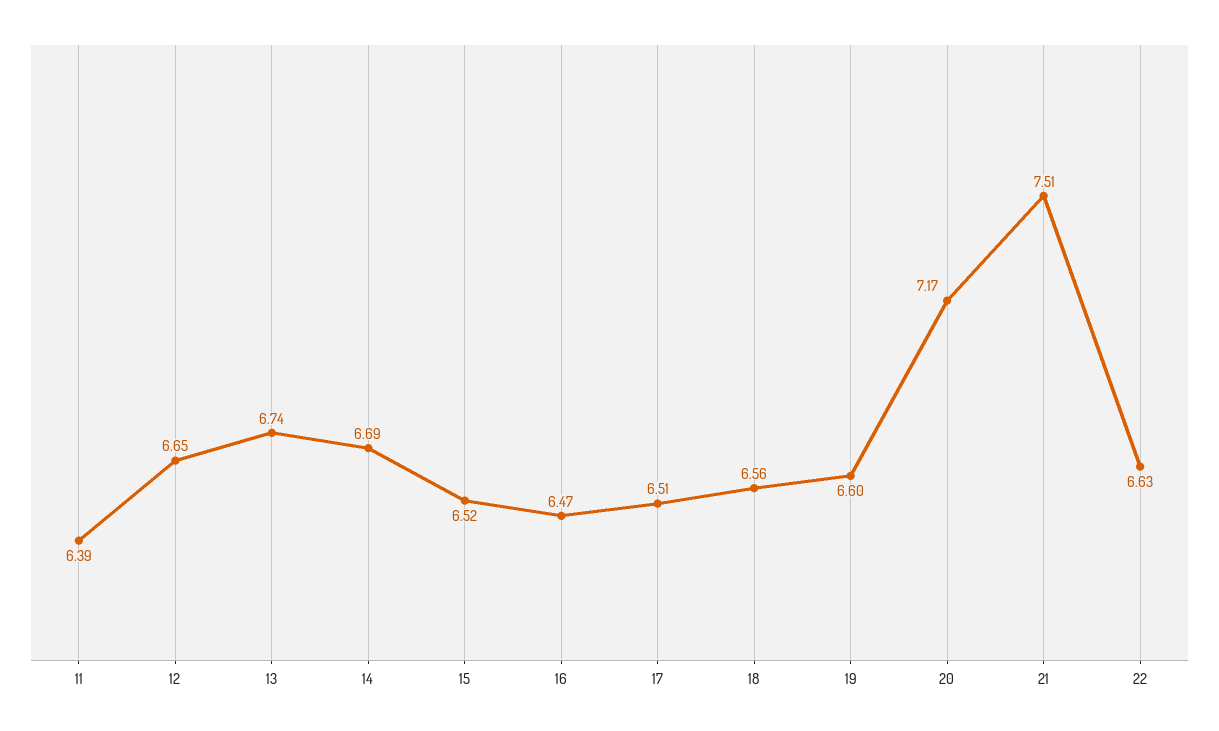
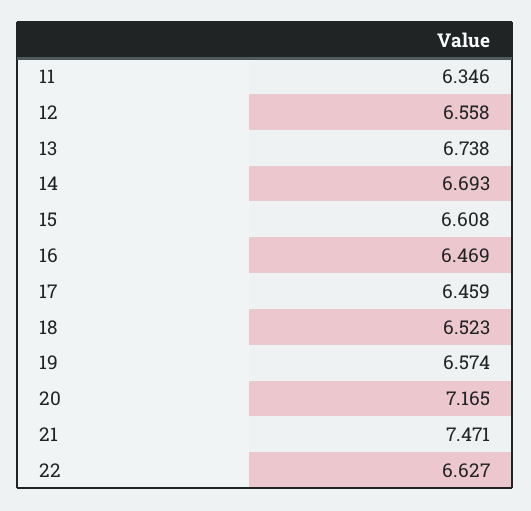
11: 6.39 -> 6.346
12: 6.65 -> 6.558
15: 6.52 -> 6.608
17: 6.51 -> 6.459
18: 6.56 -> 6.523
19: 6.6 -> 6.574
21: 7.51 -> 7.471

